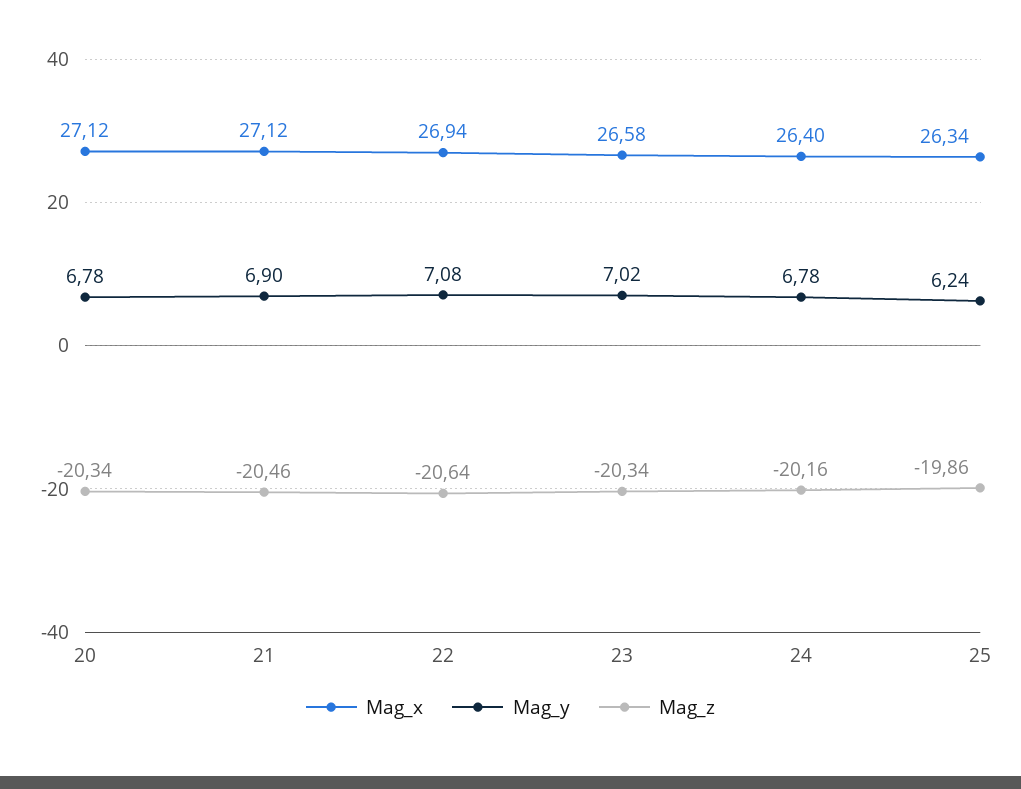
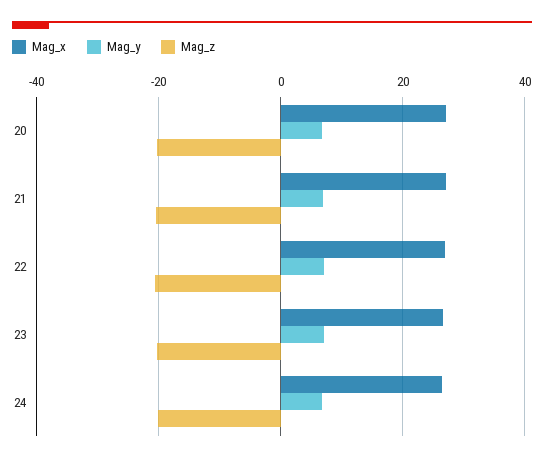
Mag_x, 25: 26.34 -> none
Mag_y, 25: 6.24 -> none
Mag_z, 25: -19.86 -> none

